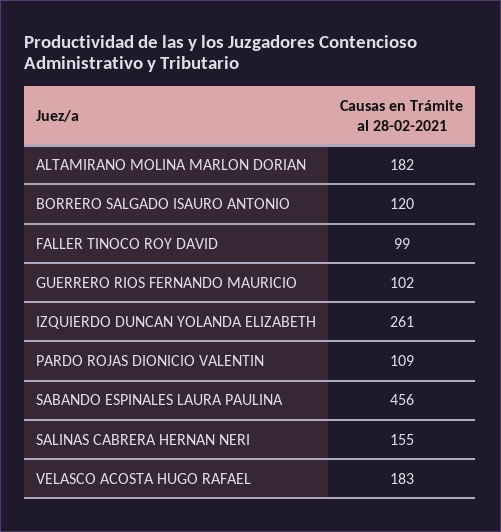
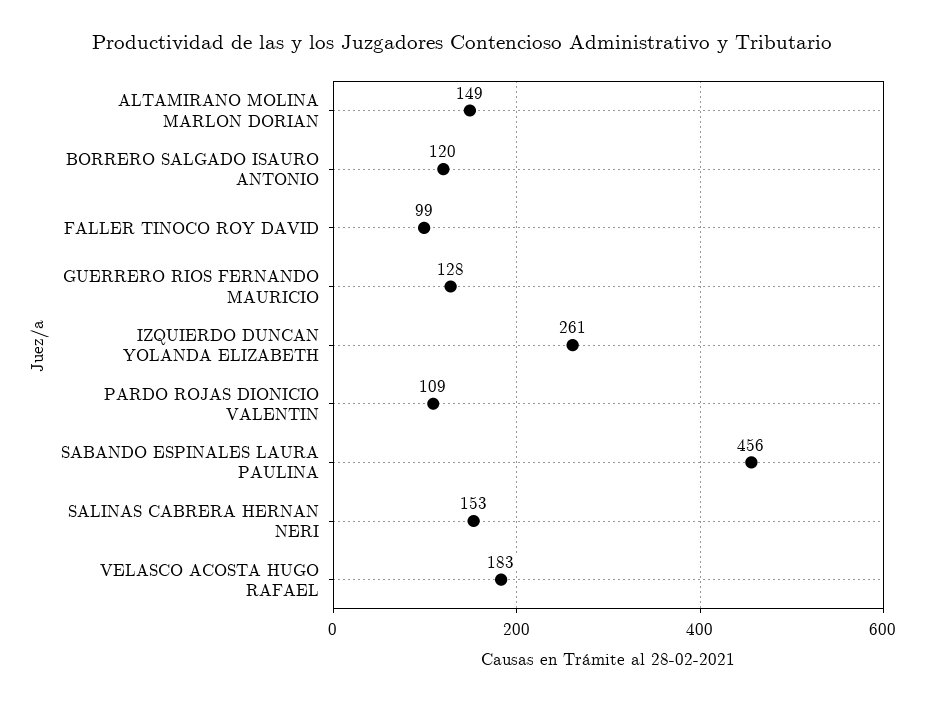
ALTAMIRANO MOLINA MARLON DORIAN: 182 -> 149
GUERRERO RIOS FERNANDO MAURICIO: 102 -> 128
SALINAS CABRERA HERNAN NERI: 155 -> 153

